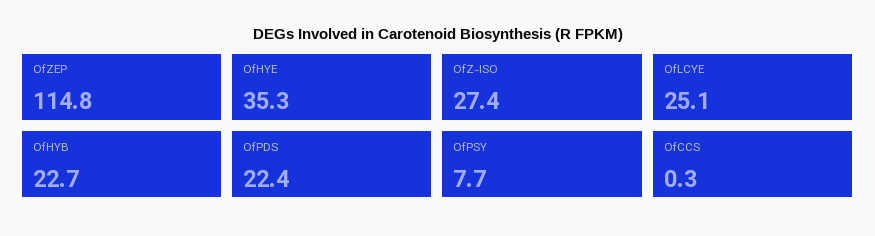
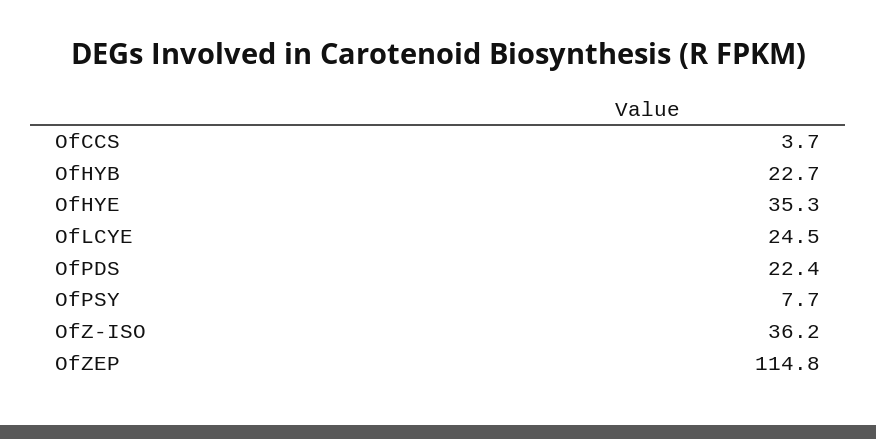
OfZ-ISO: 27.4 -> 36.2
OfLCYE: 25.1 -> 24.5
OfCCS: 0.3 -> 3.7

